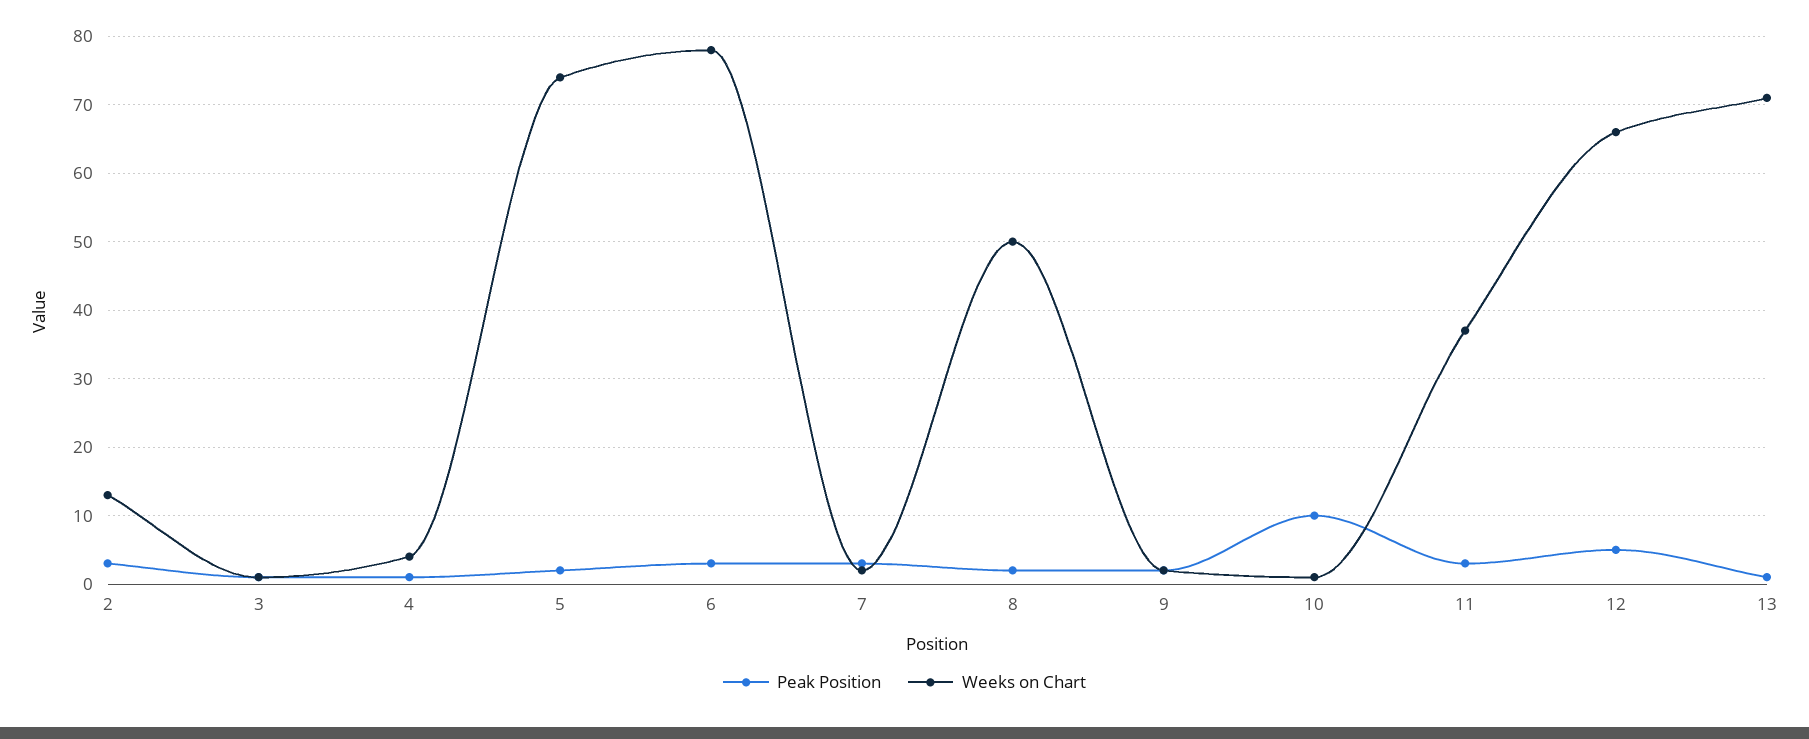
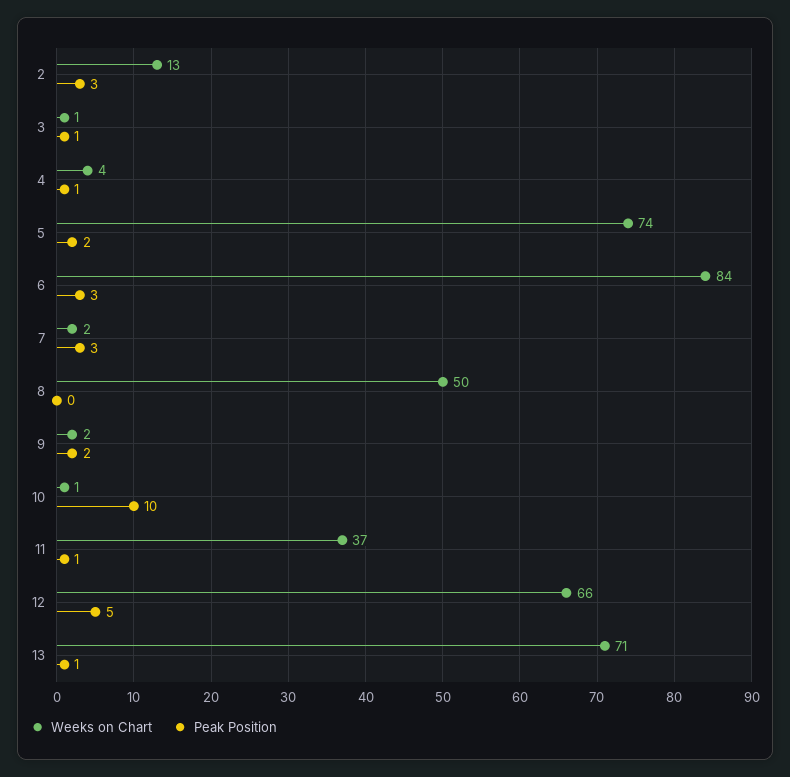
Weeks on Chart, 6: 78 -> 84
Peak Position, 8: 2 -> 0
Peak Position, 11: 3 -> 1

